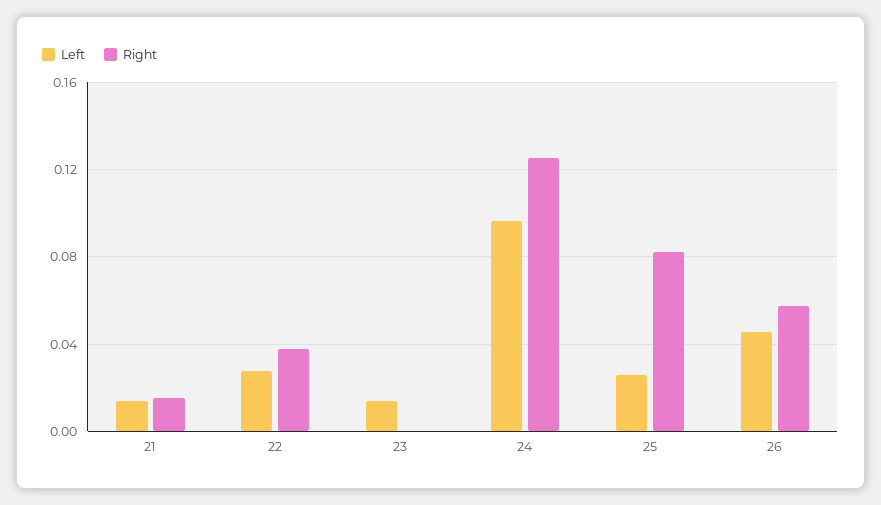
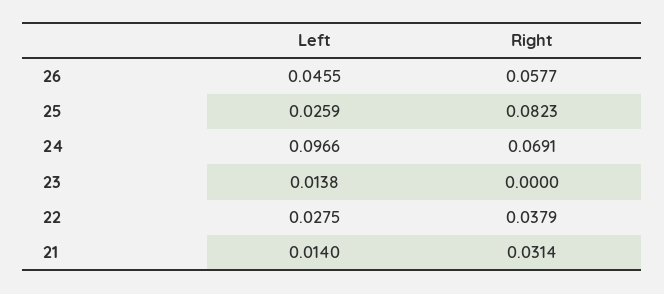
Right, 21: 0.015 -> 0.0314
Right, 24: 0.125 -> 0.0691

